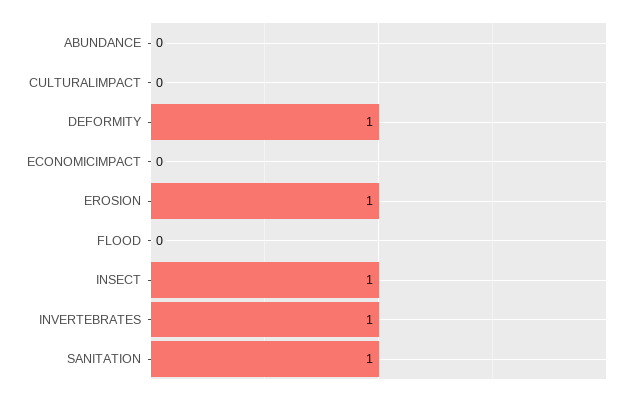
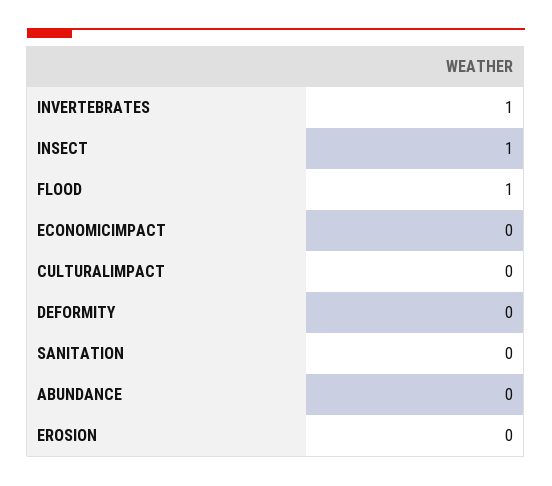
DEFORMITY: 1 -> 0
EROSION: 1 -> 0
FLOOD: 0 -> 1
SANITATION: 1 -> 0

